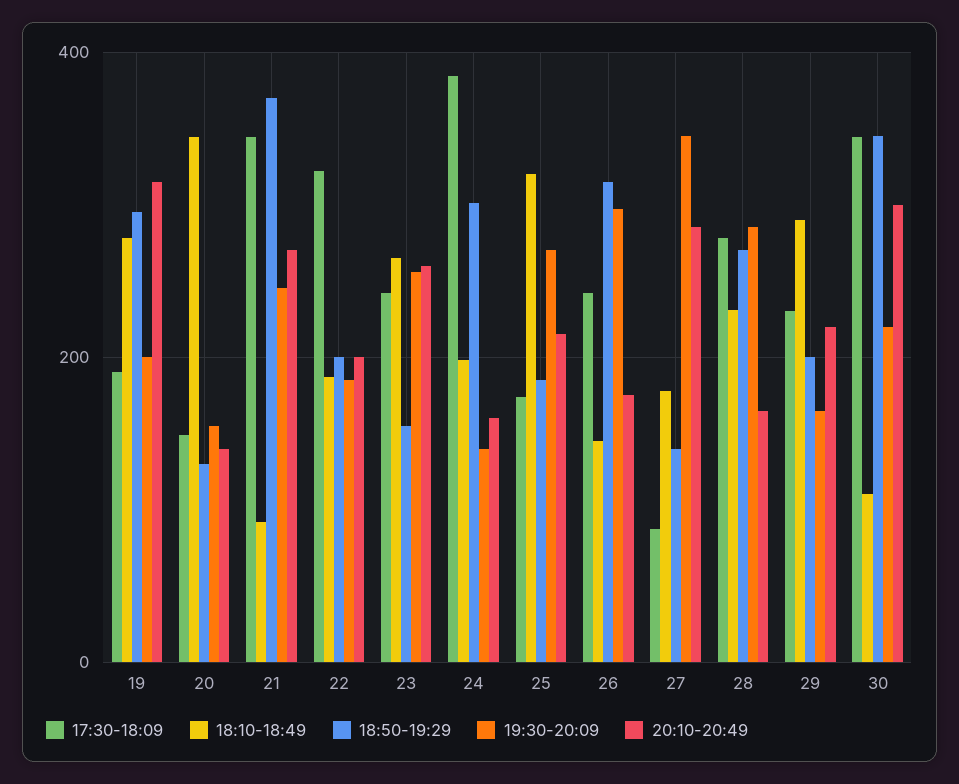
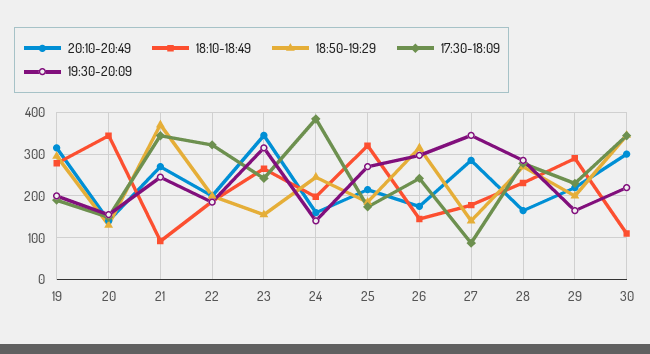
19:30-20:09, 23: 260 -> 320
20:10-20:49, 23: 260 -> 340
18:50-19:29, 24: 300 -> 240

